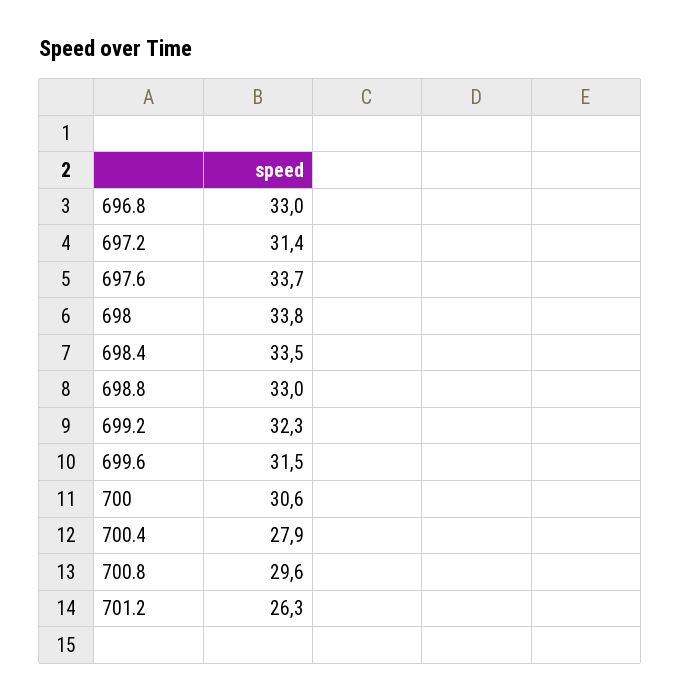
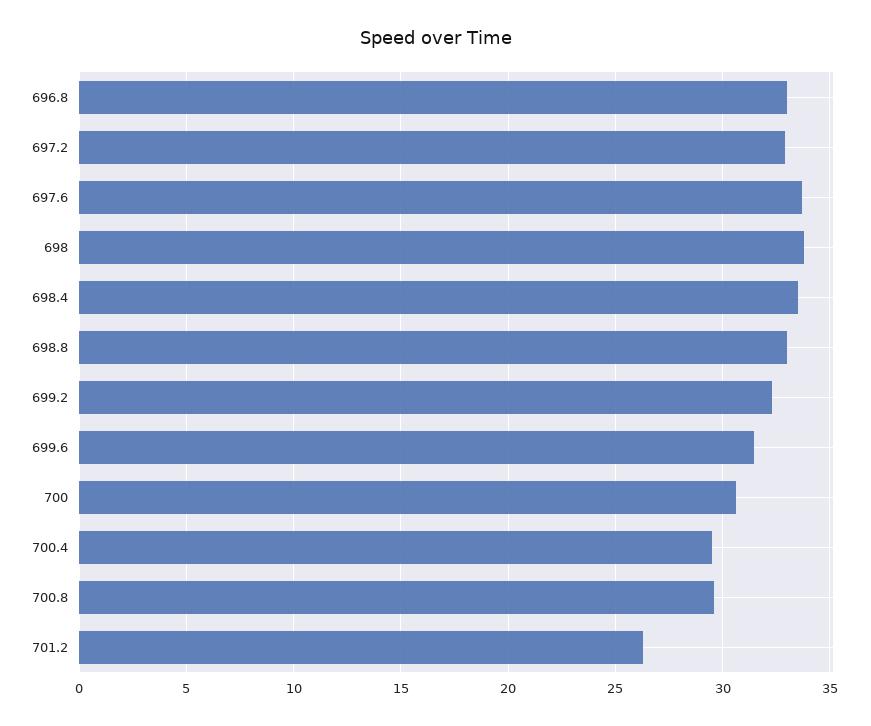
697.2: 31.4 -> 33
700.4: 27.9 -> 29.5

